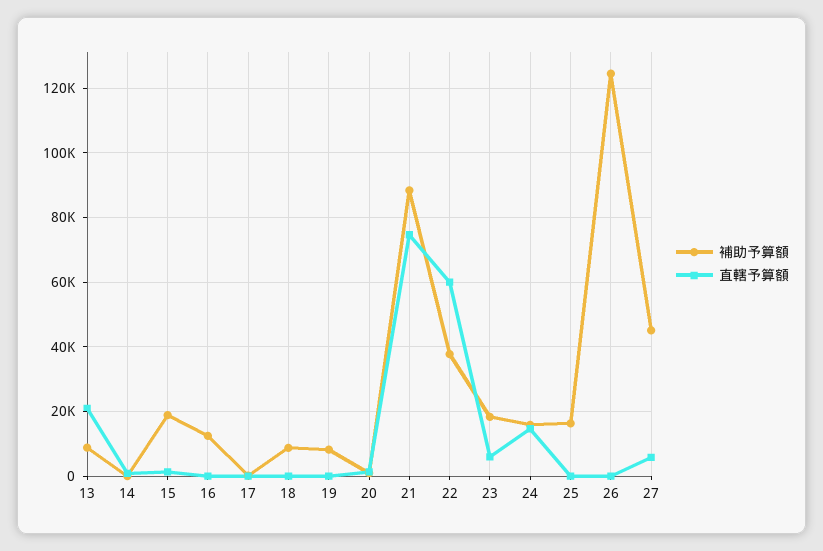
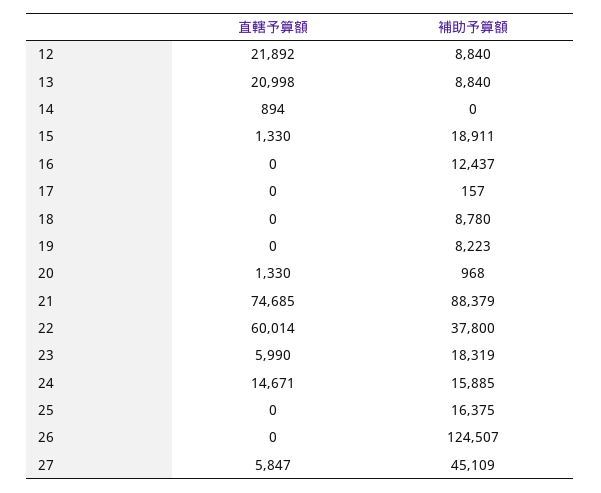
直轄予算額, 12: none -> 21892
補助予算額, 12: none -> 8840

